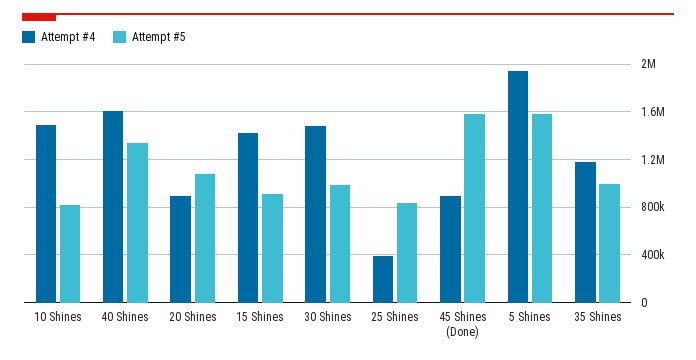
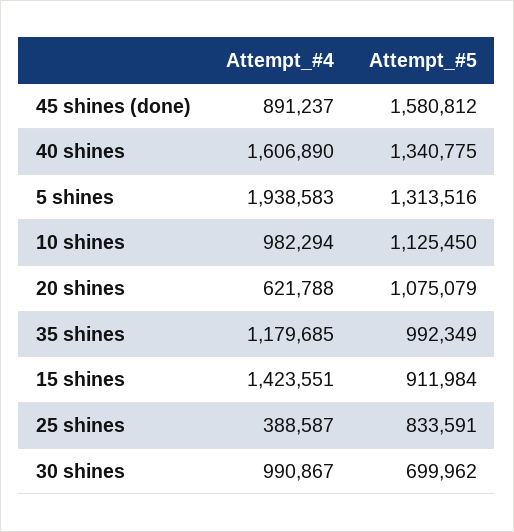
Attempt #4, 10 Shines: 1500000 -> 982294
Attempt #5, 10 Shines: 800000 -> 1125450
Attempt #4, 20 Shines: 900000 -> 621788
Attempt #4, 30 Shines: 1500000 -> 990867
Attempt #5, 30 Shines: 1000000 -> 699962
Attempt #5, 5 Shines: 1600000 -> 1313516

